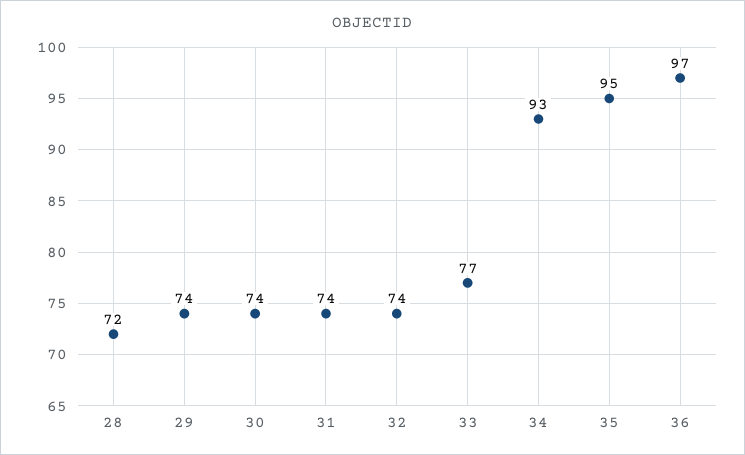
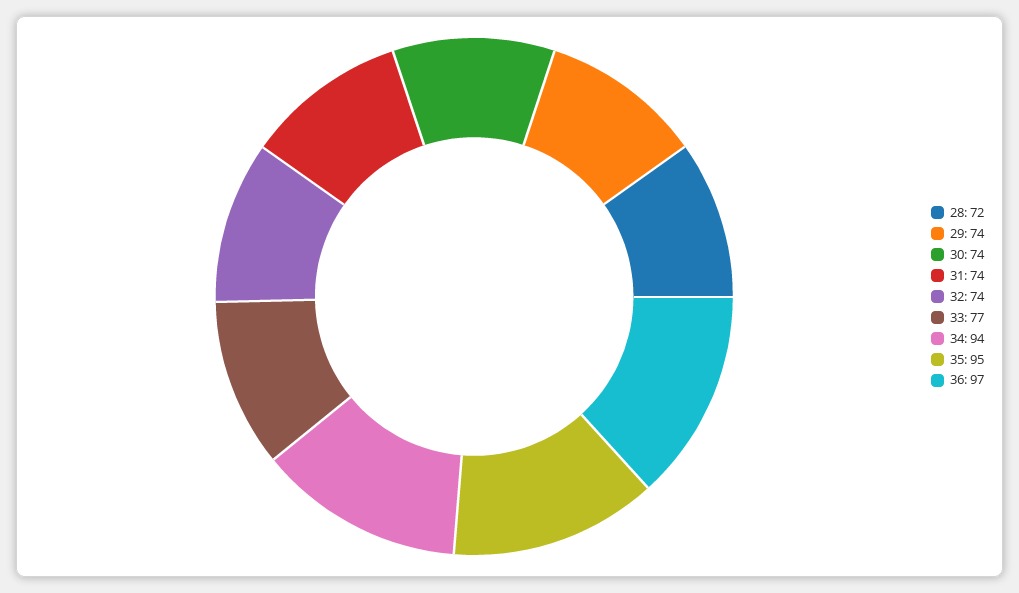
34: 93 -> 94

